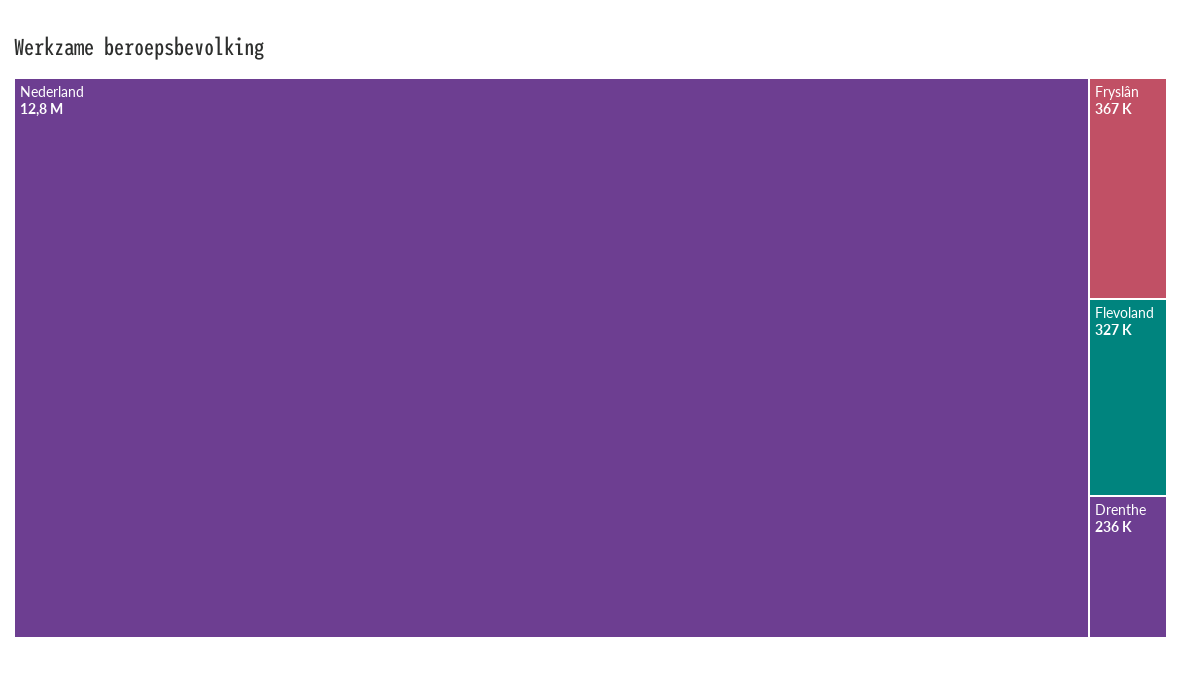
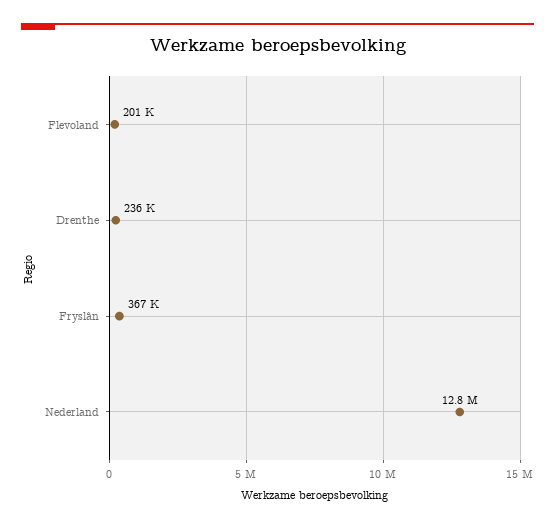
Flevoland: 327000 -> 201000

